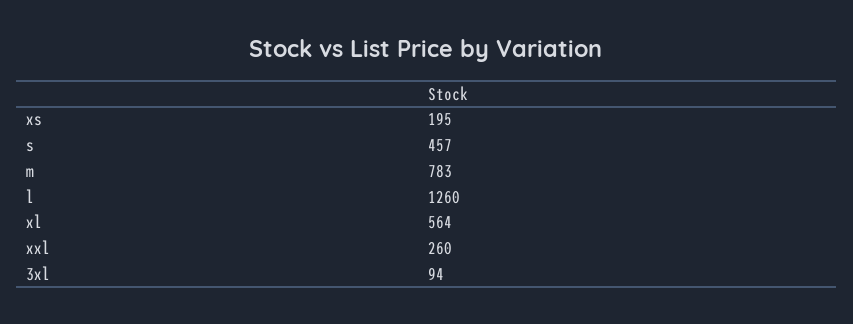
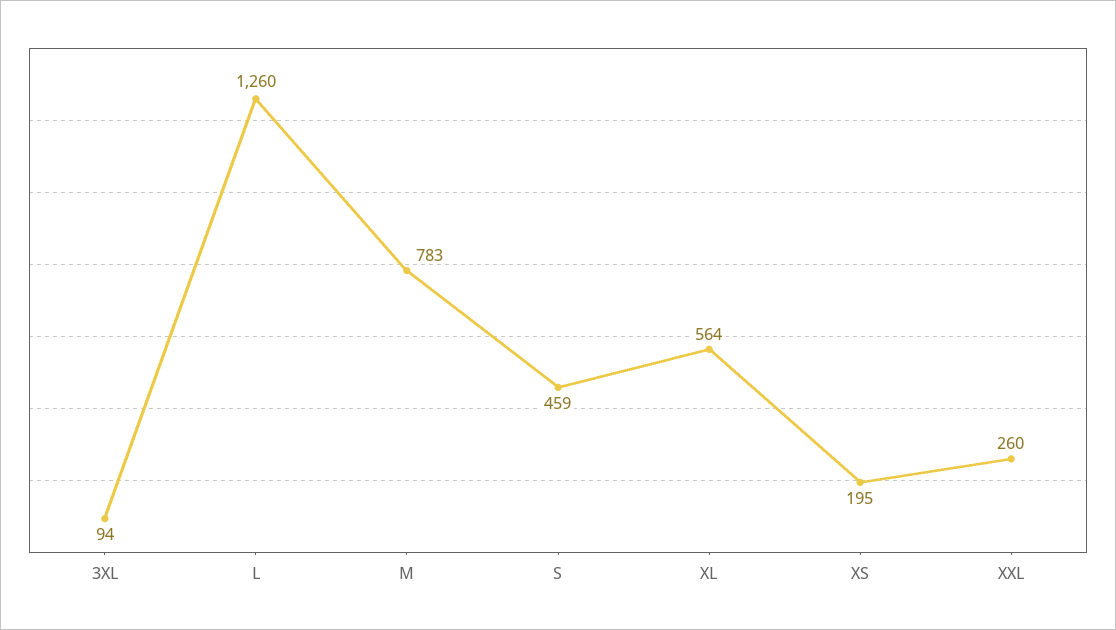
s: 457 -> 459

